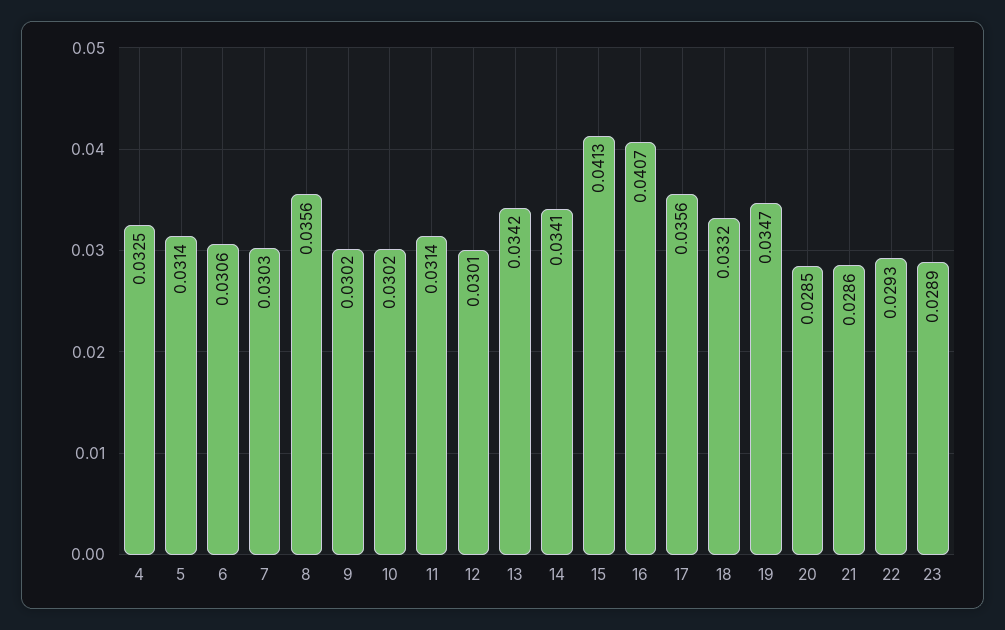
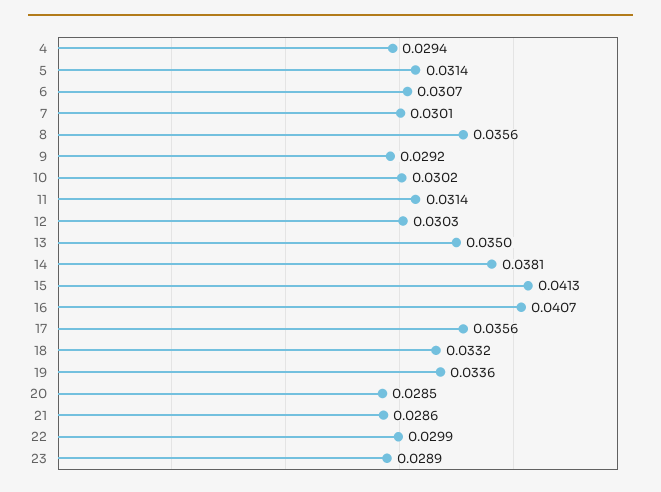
4: 0.0325 -> 0.0294
6: 0.0306 -> 0.0307
7: 0.0303 -> 0.0301
9: 0.0302 -> 0.0292
12: 0.0301 -> 0.0303
13: 0.0342 -> 0.035
14: 0.0341 -> 0.0381
19: 0.0347 -> 0.0336
22: 0.0293 -> 0.0299

